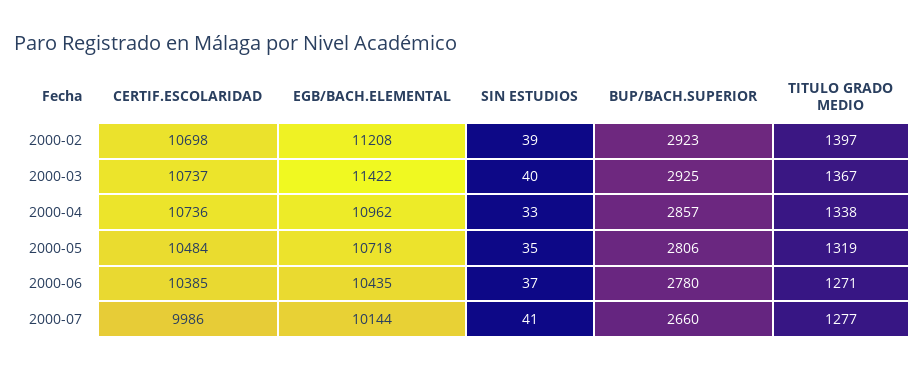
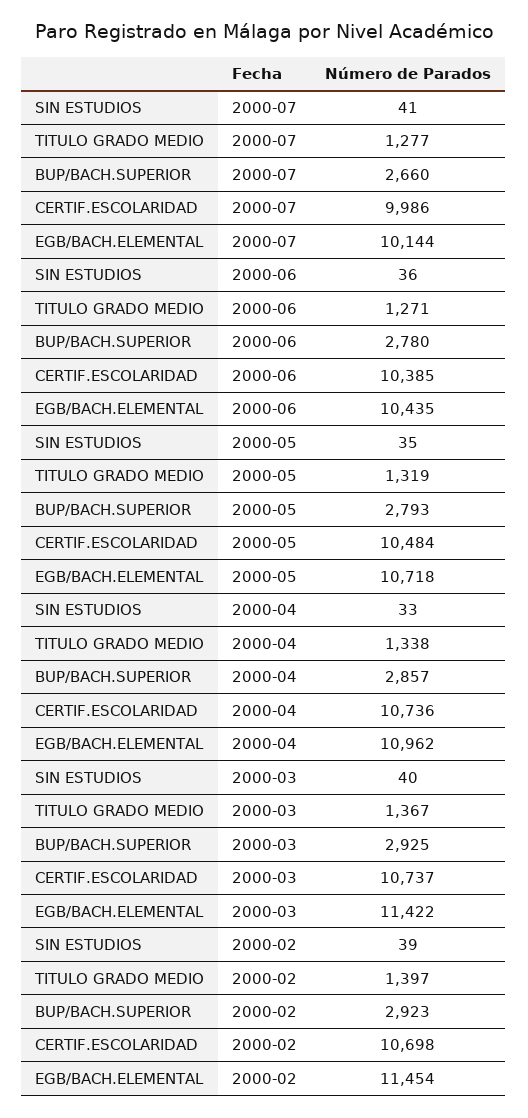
EGB/BACH.ELEMENTAL, 2000-02: 11208 -> 11454
BUP/BACH.SUPERIOR, 2000-05: 2806 -> 2793
SIN ESTUDIOS, 2000-06: 37 -> 36

